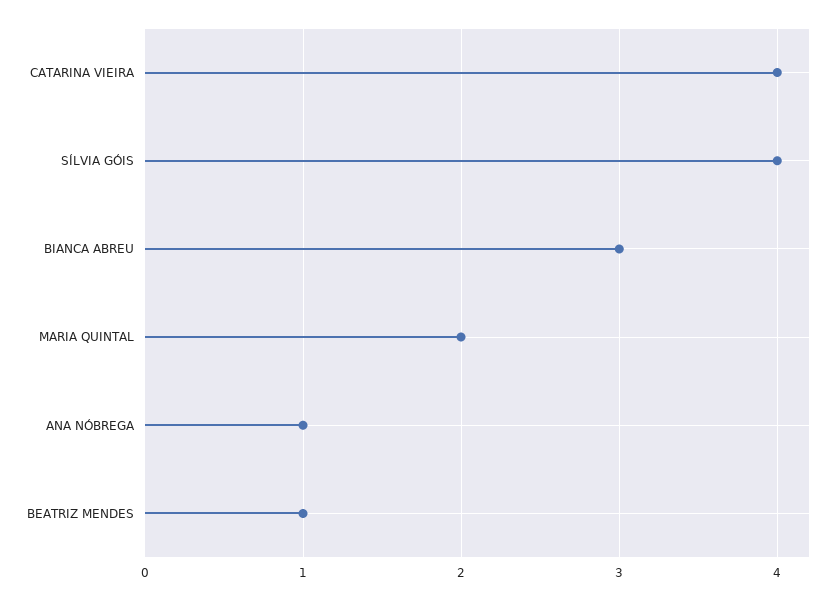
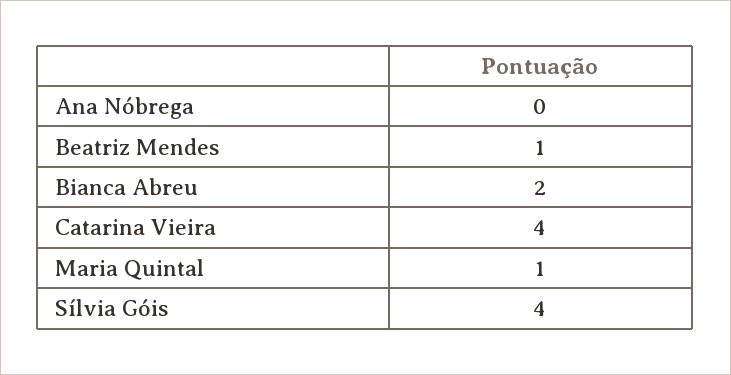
BIANCA ABREU: 3 -> 2
MARIA QUINTAL: 2 -> 1
ANA NÓBREGA: 1 -> 0

